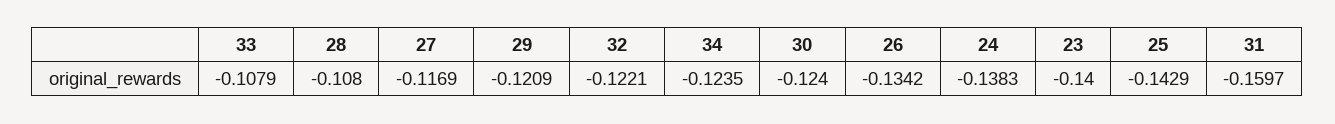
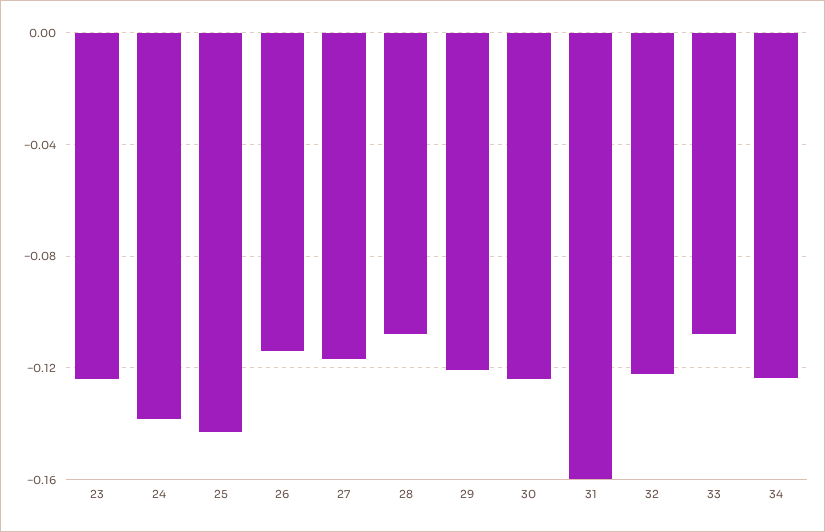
26: -0.1342 -> -0.115
23: -0.14 -> -0.125

